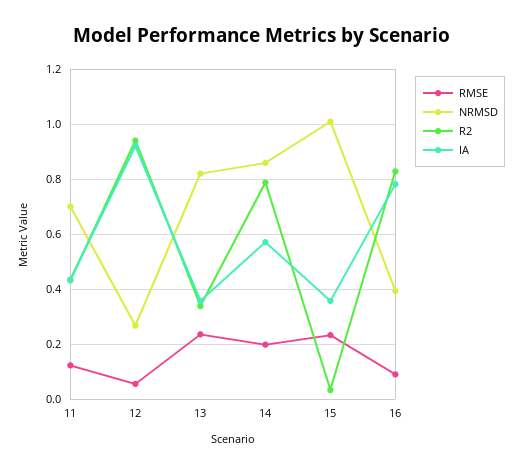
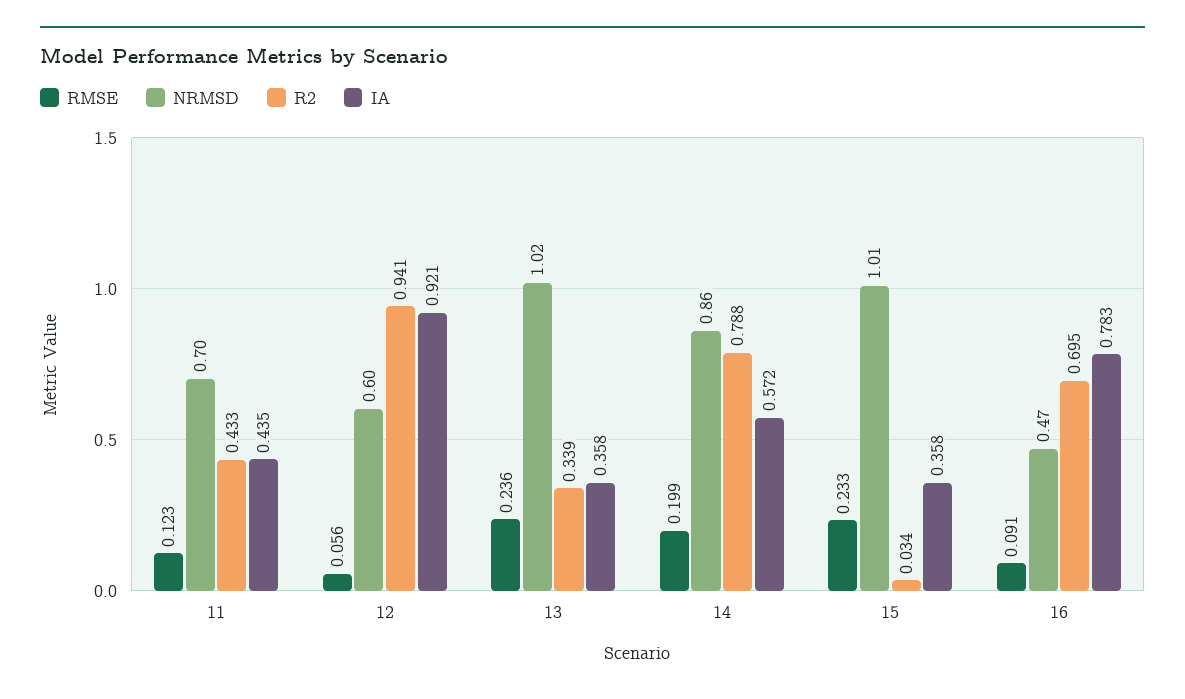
NRMSD, 12: 0.275 -> 0.6
NRMSD, 13: 0.825 -> 1.02
NRMSD, 16: 0.4 -> 0.47
R2, 16: 0.825 -> 0.695

